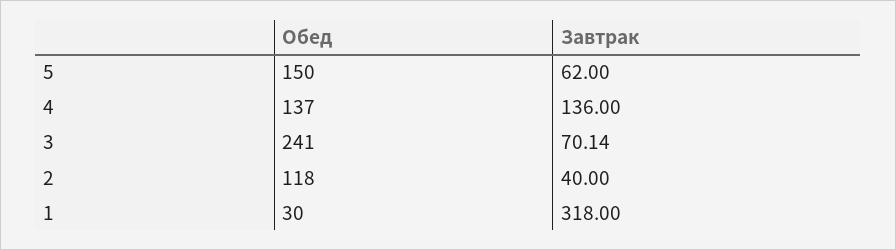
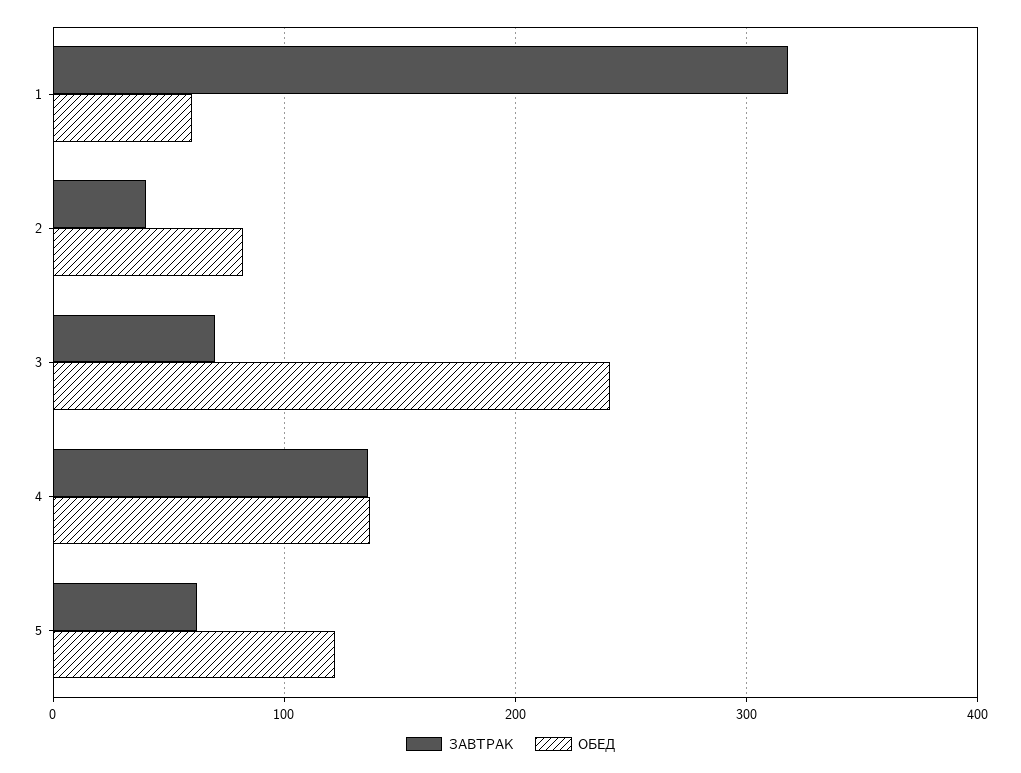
Обед, 5: 150 -> 120
Обед, 2: 118 -> 80
Обед, 1: 30 -> 60

